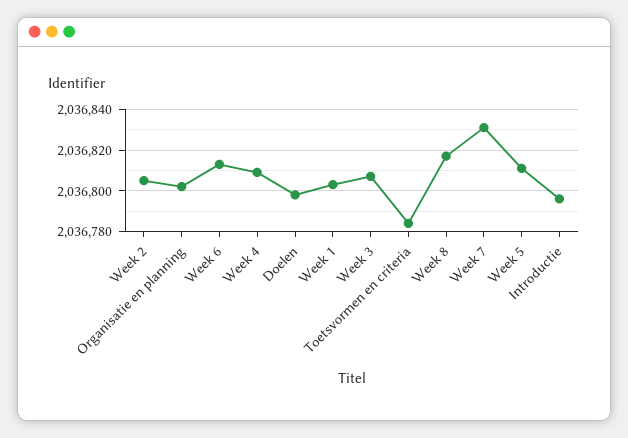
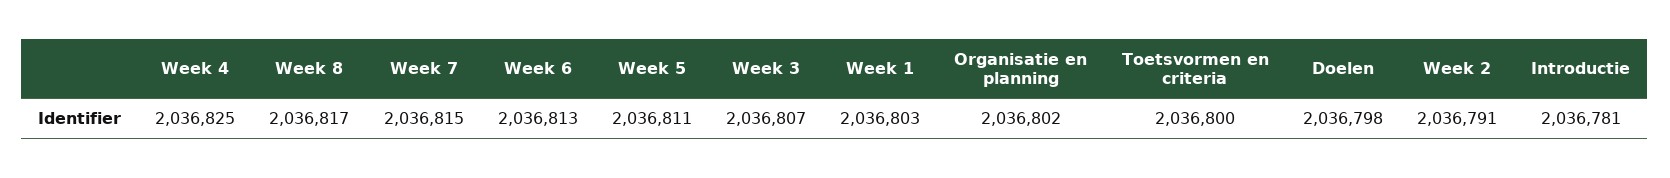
Week 2: 2036805 -> 2036791
Week 4: 2036810 -> 2036825
Toetsvormen en criteria: 2036785 -> 2036800
Week 7: 2036830 -> 2036815
Introductie: 2036795 -> 2036781

